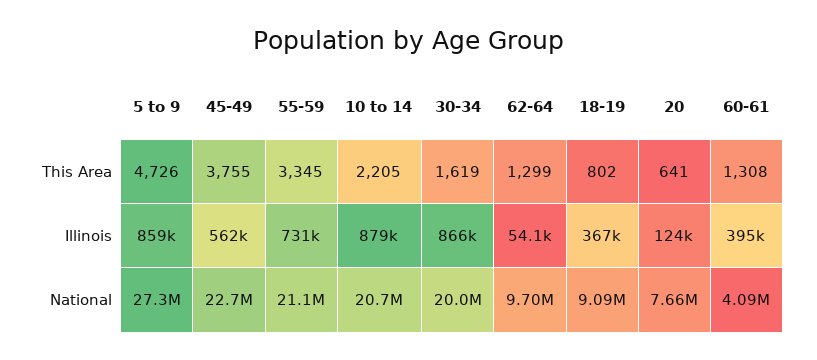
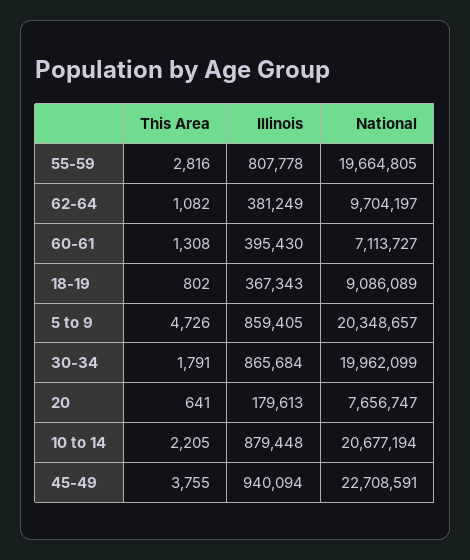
55-59, This Area: 3345 -> 2816
30-34, This Area: 1619 -> 1791
62-64, This Area: 1299 -> 1082
45-49, Illinois: 562000 -> 940094
55-59, Illinois: 731000 -> 807778
62-64, Illinois: 54100 -> 381249
20, Illinois: 124000 -> 179613
5 to 9, National: 27300000 -> 20348657
55-59, National: 21100000 -> 19664805
60-61, National: 4090000 -> 7113727

